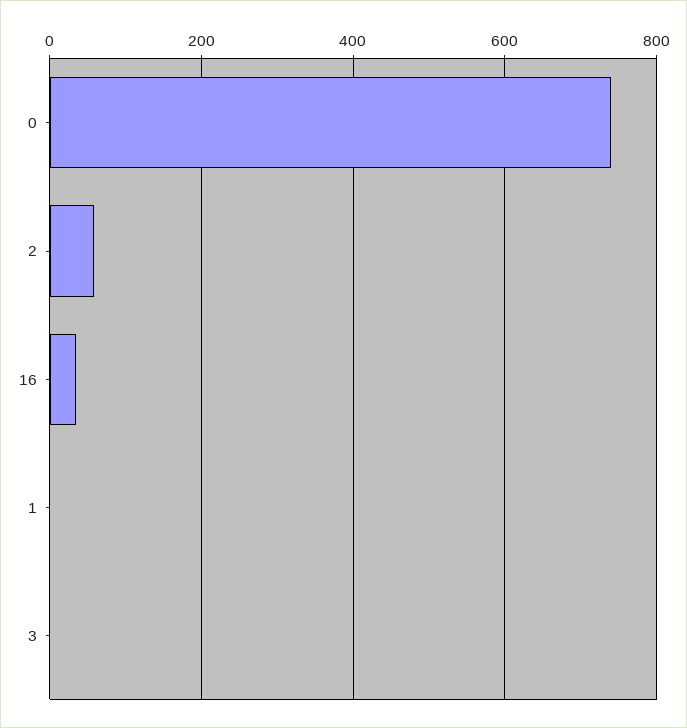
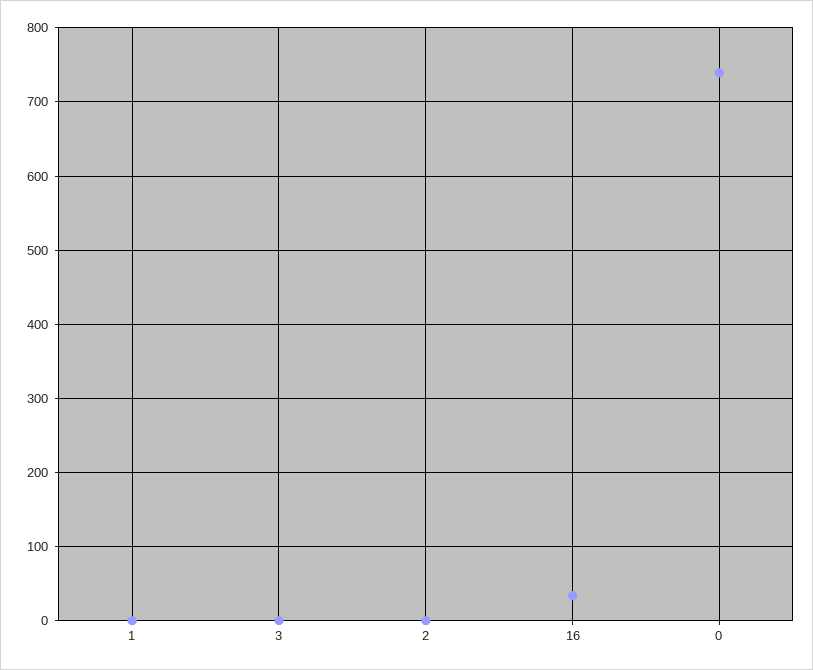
2: 60 -> 0

